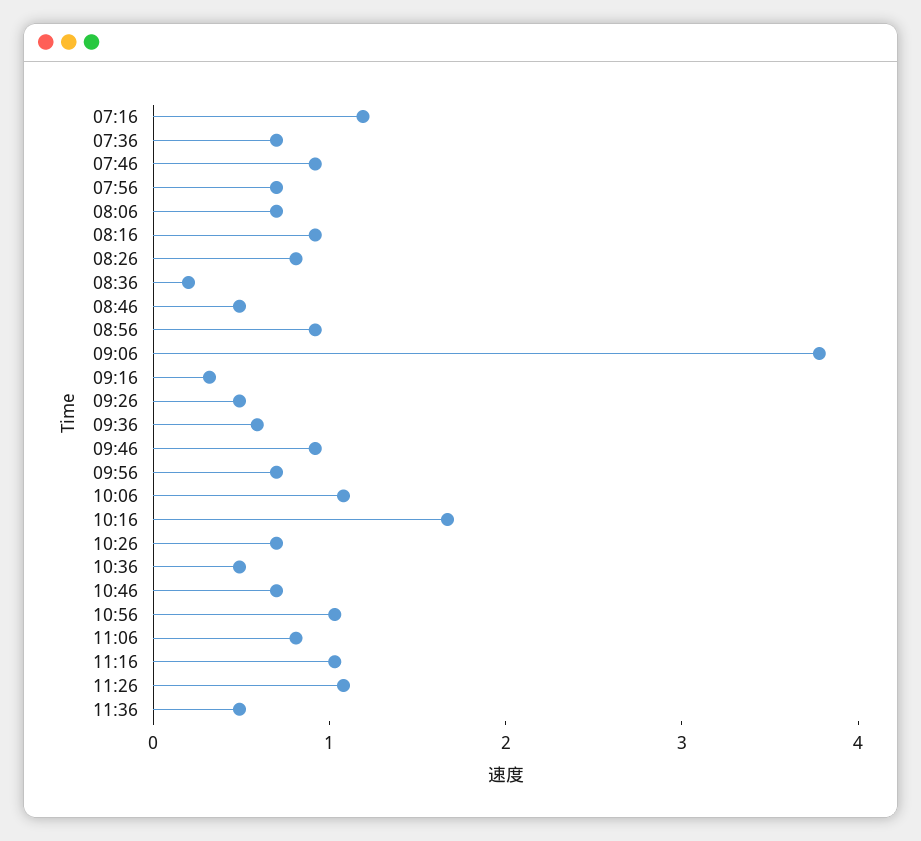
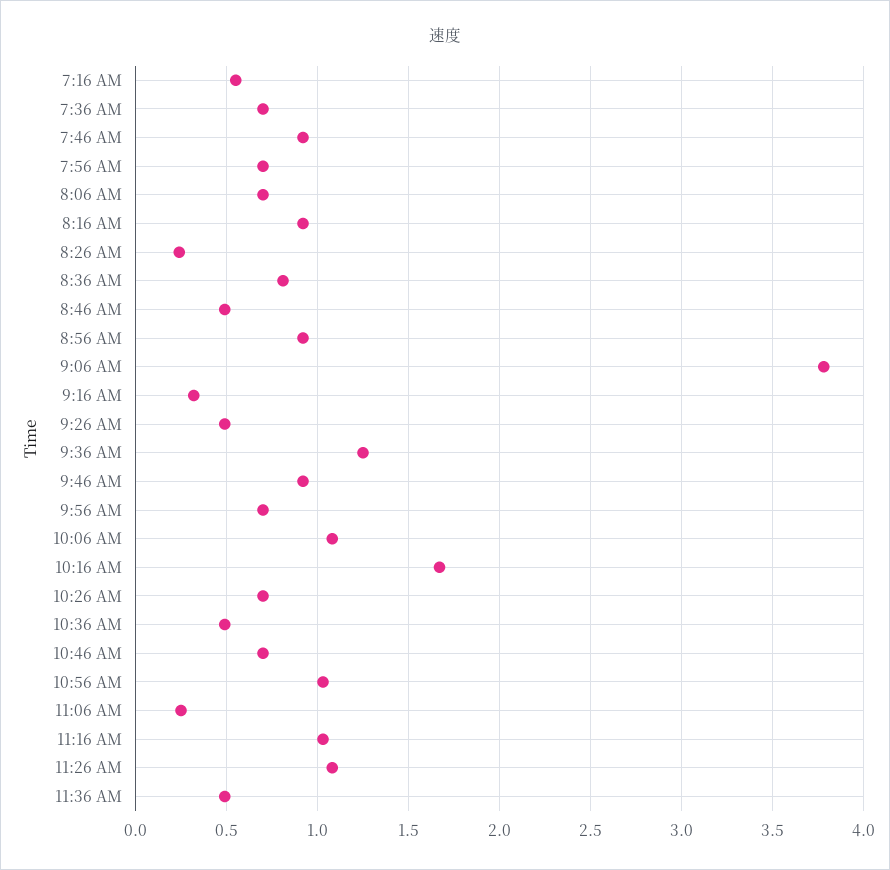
07:16: 1.2 -> 0.55
08:26: 0.8 -> 0.25
08:36: 0.2 -> 0.8
09:36: 0.6 -> 1.25
11:06: 0.8 -> 0.25

